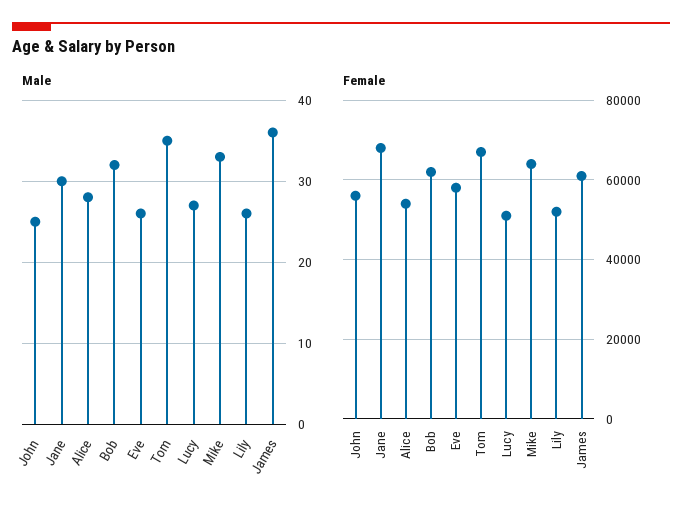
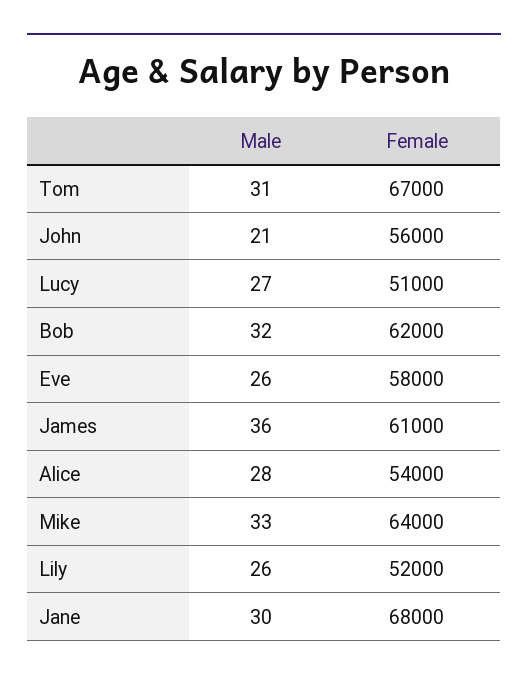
Male, John: 25 -> 21
Male, Tom: 35 -> 31

